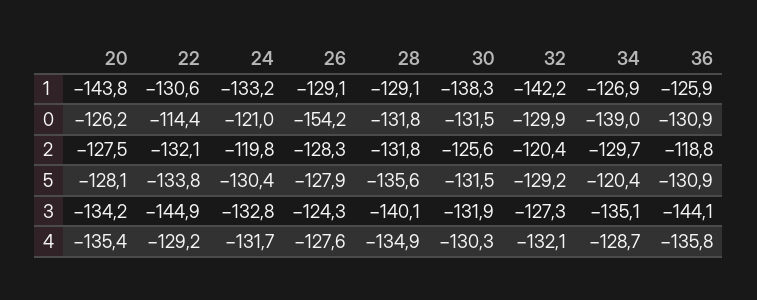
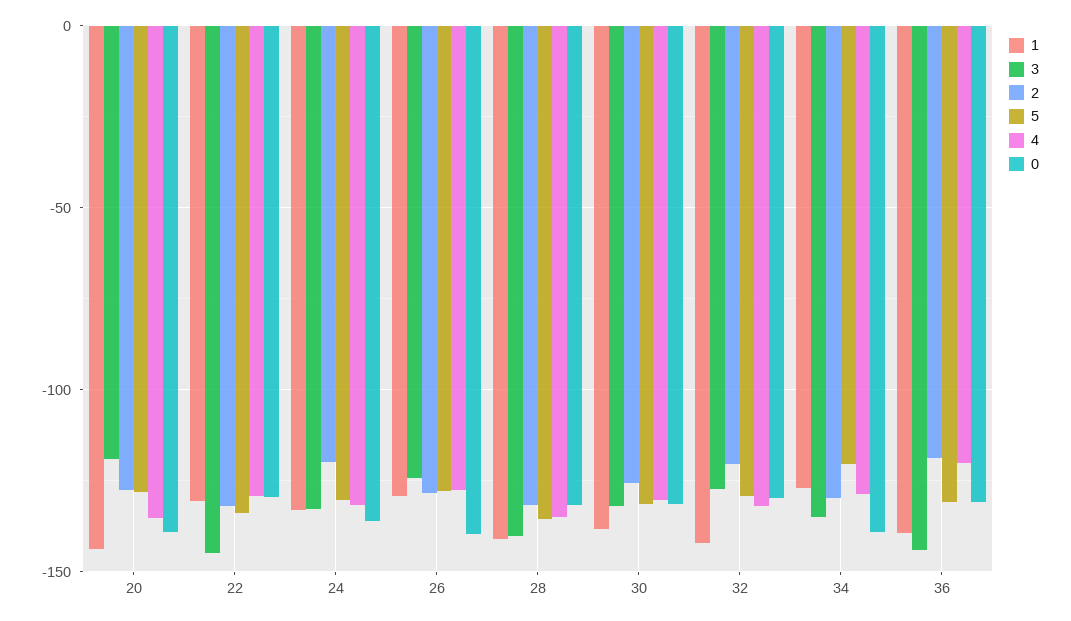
1, 28: -129.1 -> -140
1, 36: -125.9 -> -140
0, 20: -126.2 -> -140
0, 22: -114.4 -> -130
0, 24: -121 -> -135
0, 26: -154.2 -> -140
3, 20: -134.2 -> -120
4, 36: -135.8 -> -120

